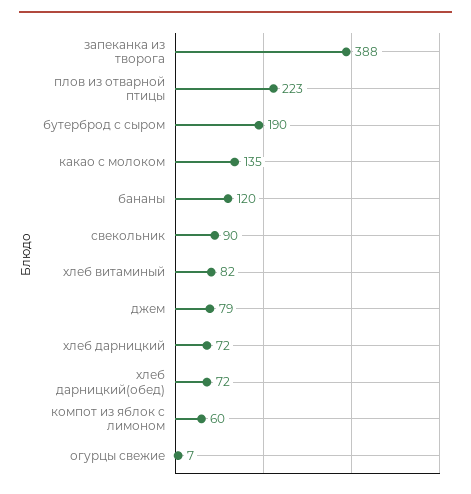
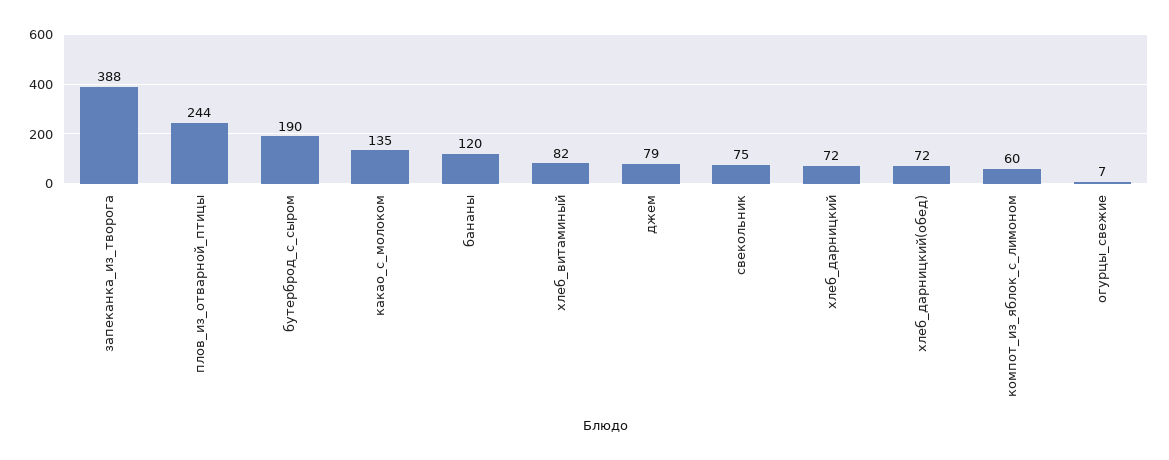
плов из отварной птицы: 223 -> 244
свекольник: 90 -> 75

